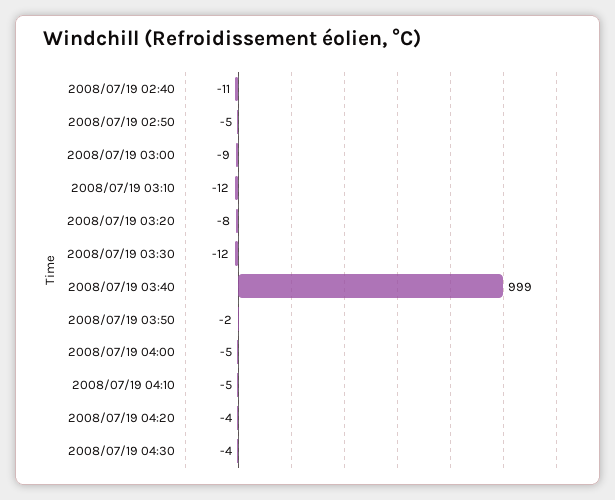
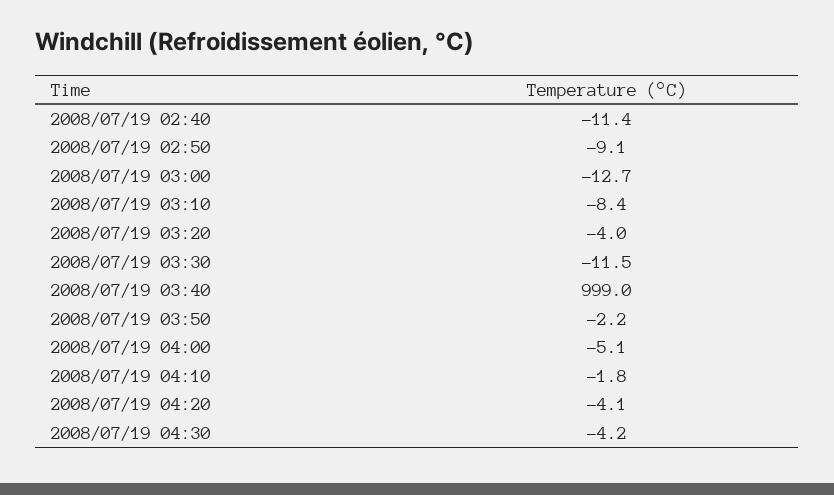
2008/07/19 02:50: -5 -> -9.1
2008/07/19 03:00: -9 -> -12.7
2008/07/19 03:10: -12 -> -8.4
2008/07/19 03:20: -8 -> -4
2008/07/19 04:10: -5 -> -1.8

